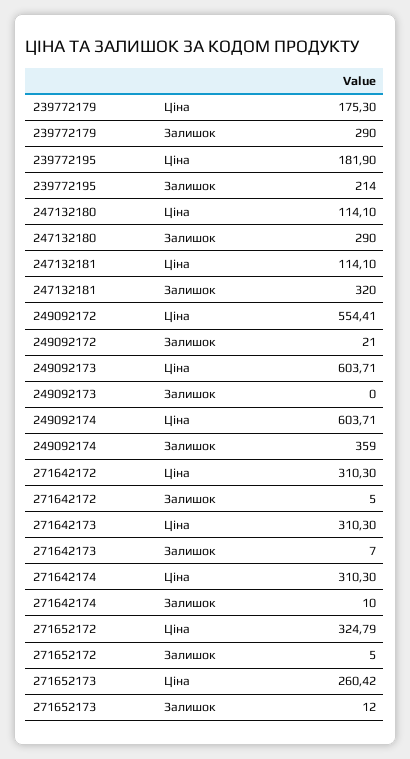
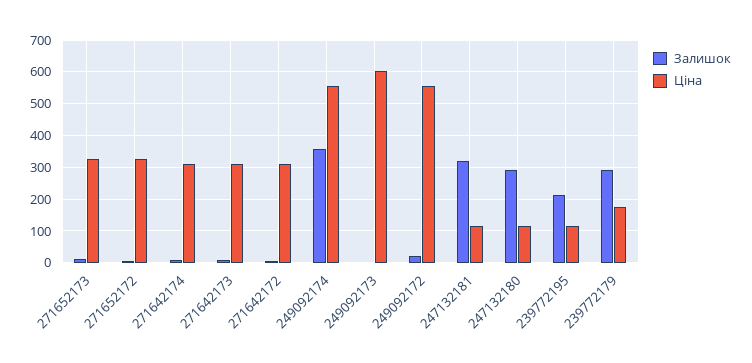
Ціна, 239772195: 181.9 -> 120
Ціна, 249092174: 603.71 -> 560
Ціна, 271652173: 260.42 -> 320

